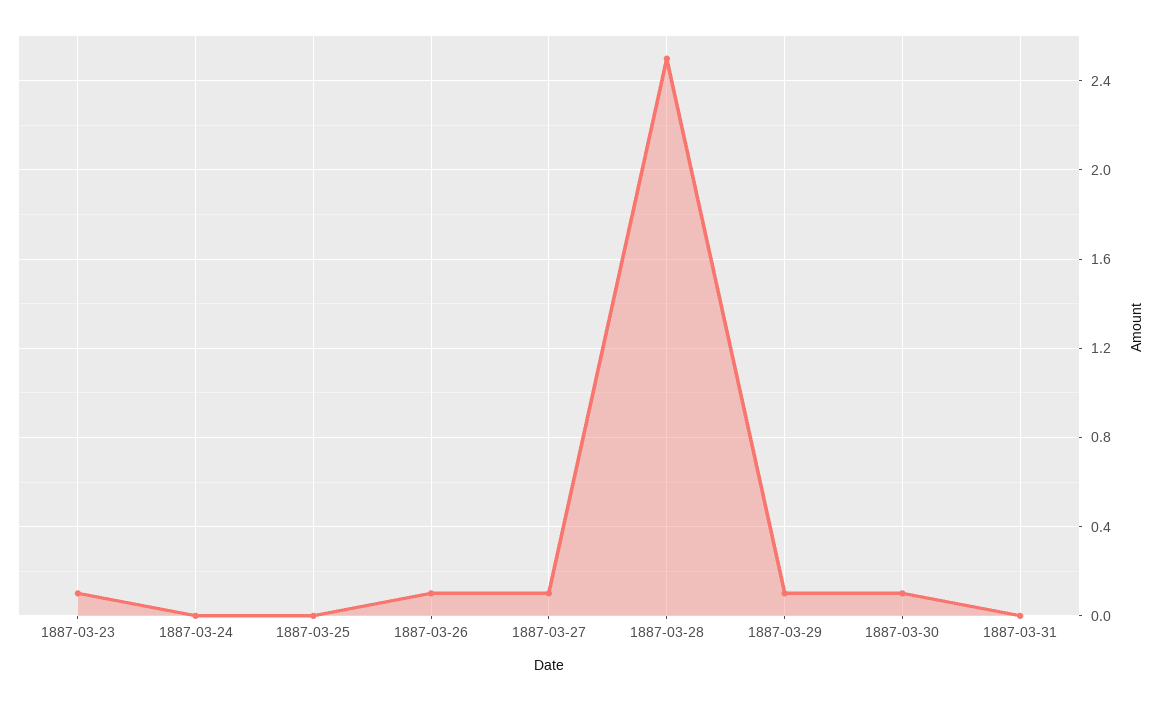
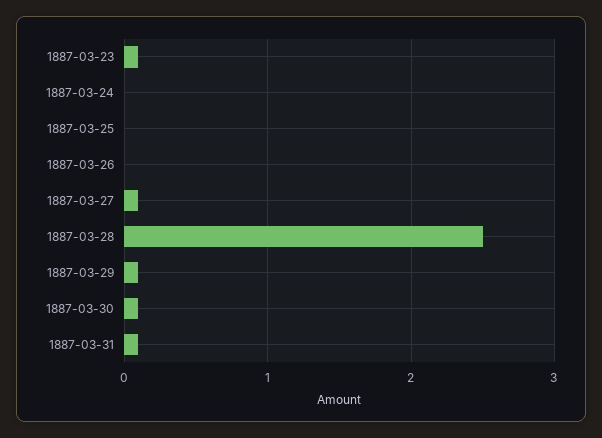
1887-03-26: 0.1 -> 0
1887-03-31: 0 -> 0.1

